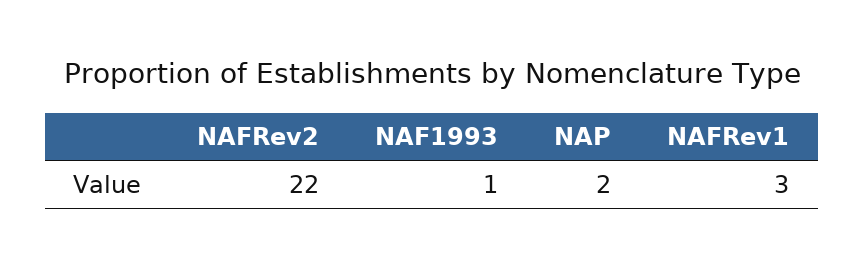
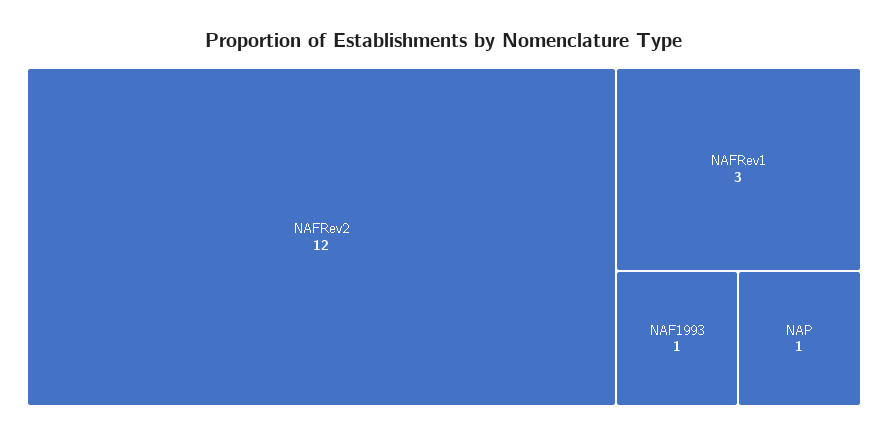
NAFRev2: 22 -> 12
NAP: 2 -> 1

